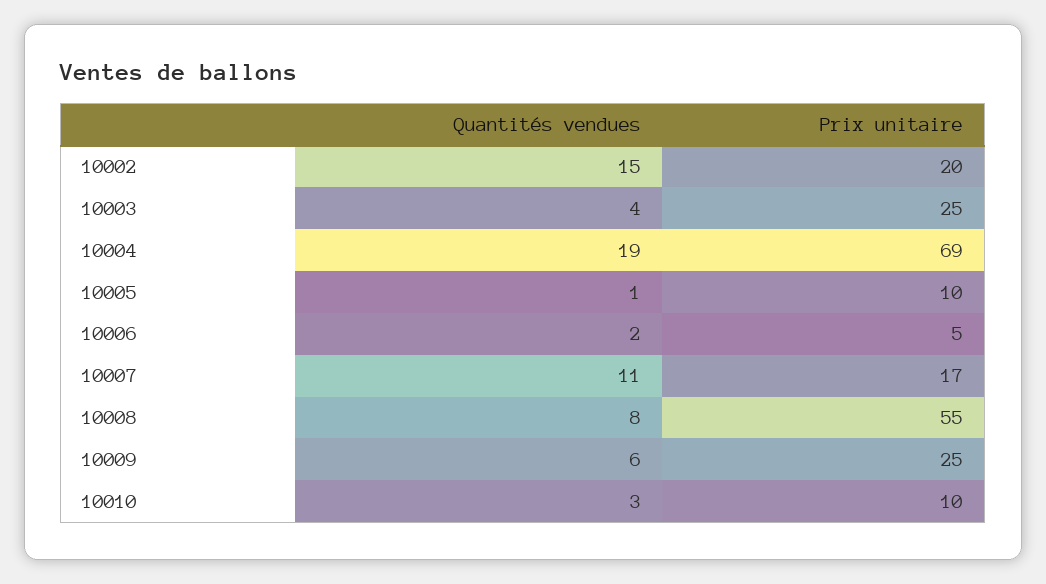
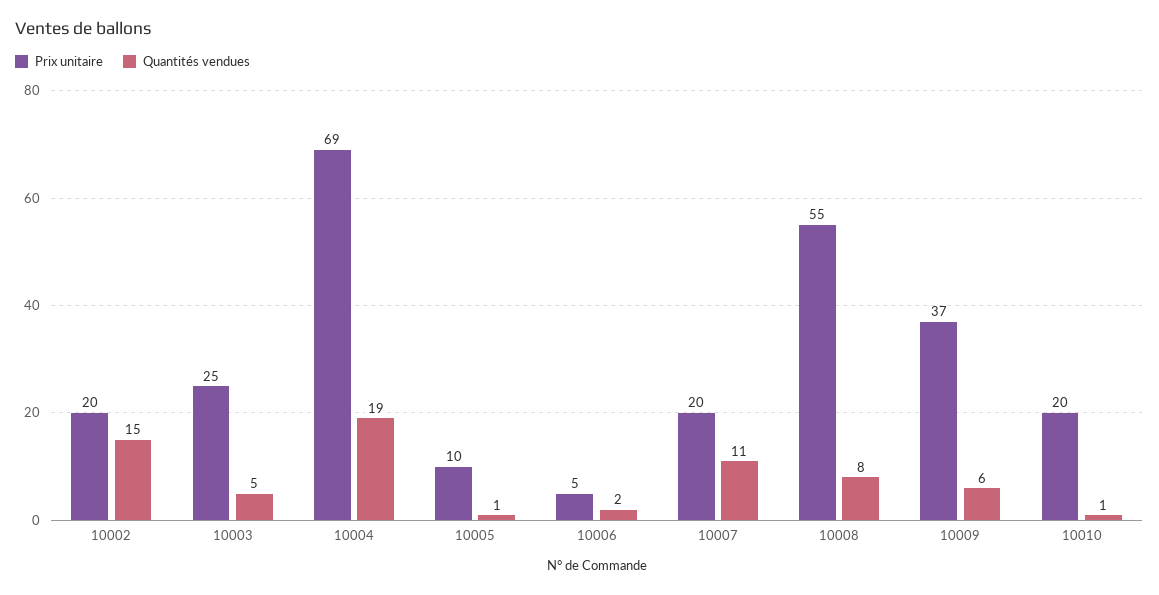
Quantités vendues, 10003: 4 -> 5
Prix unitaire, 10007: 17 -> 20
Prix unitaire, 10009: 25 -> 37
Quantités vendues, 10010: 3 -> 1
Prix unitaire, 10010: 10 -> 20

